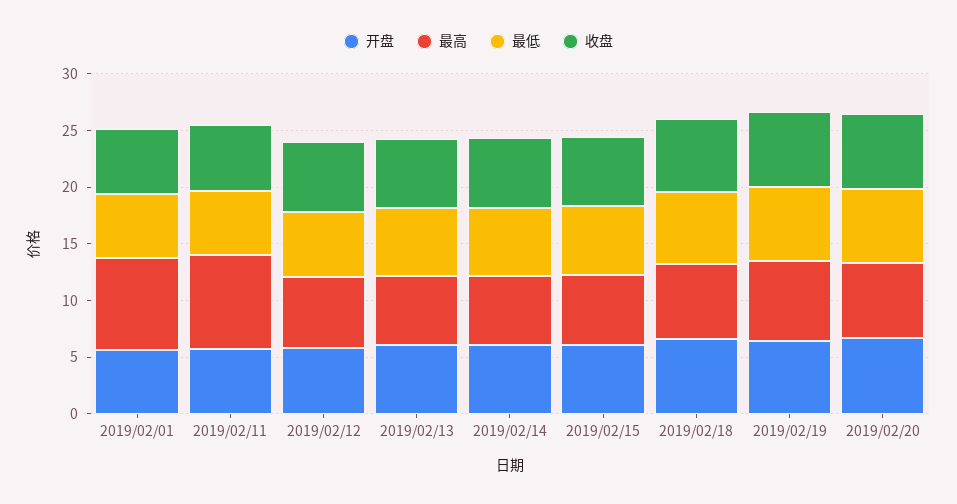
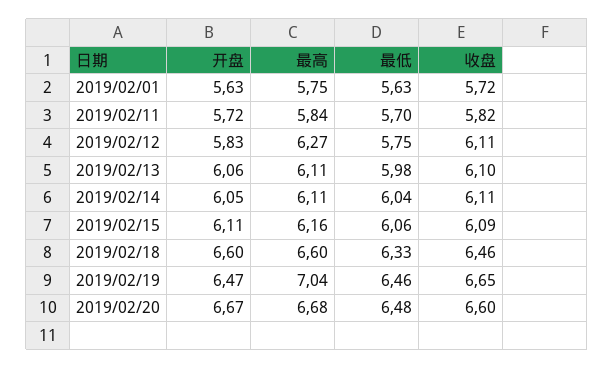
最高, 2019/02/01: 8 -> 5.75
最高, 2019/02/11: 8 -> 5.84

